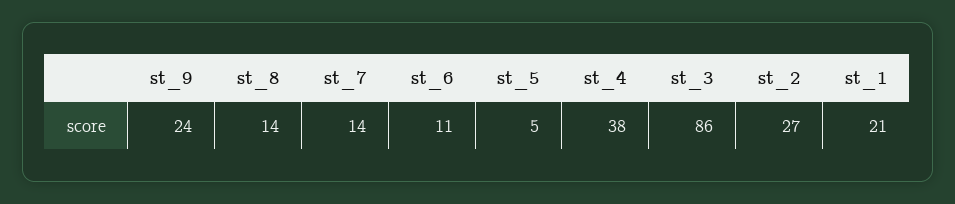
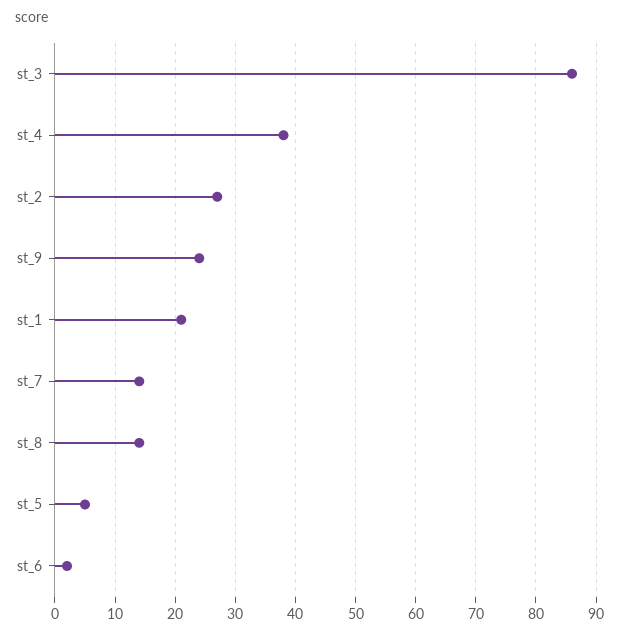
st_6: 11 -> 2

